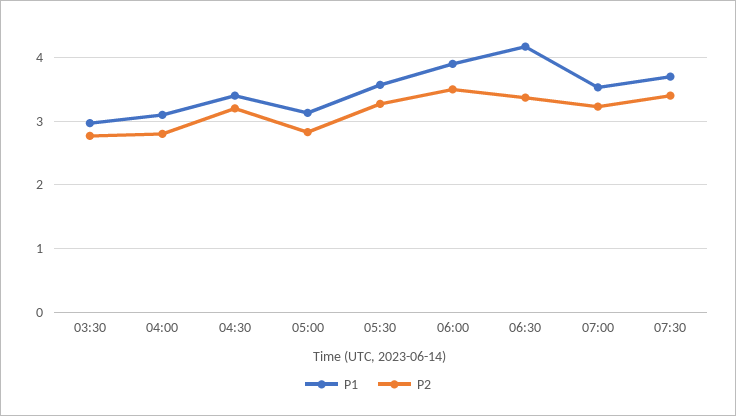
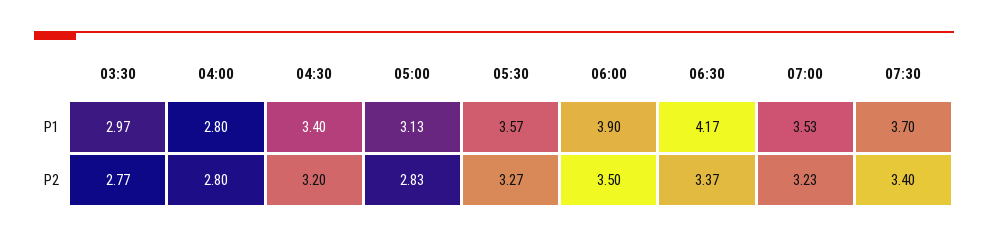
P1, 04:00: 3.1 -> 2.8

